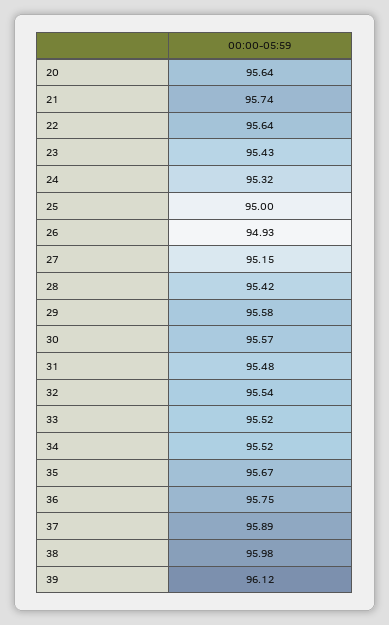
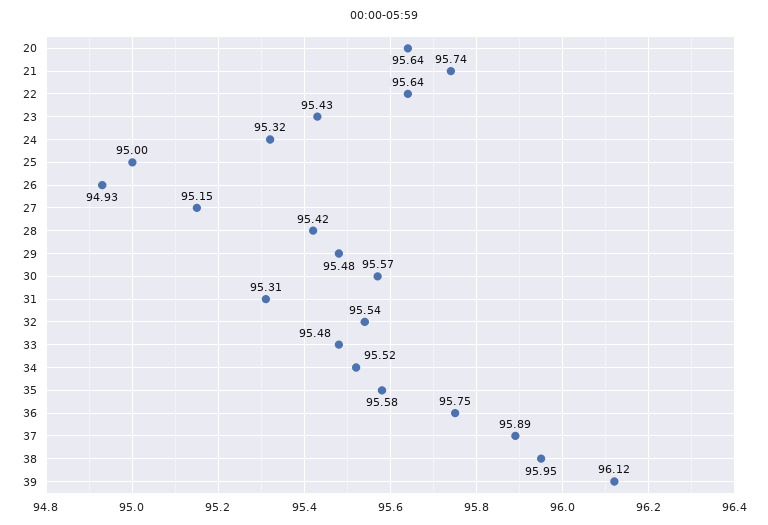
29: 95.58 -> 95.48
31: 95.48 -> 95.31
33: 95.52 -> 95.48
35: 95.67 -> 95.58
38: 95.98 -> 95.95

